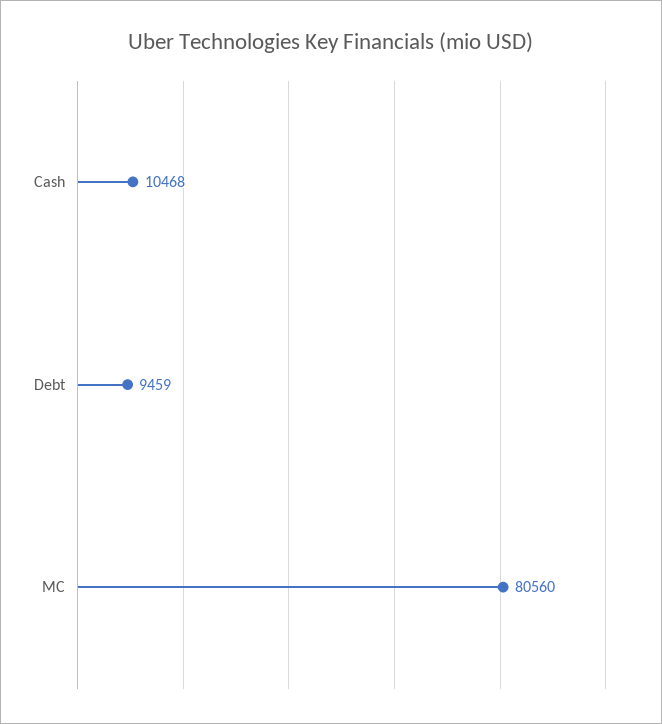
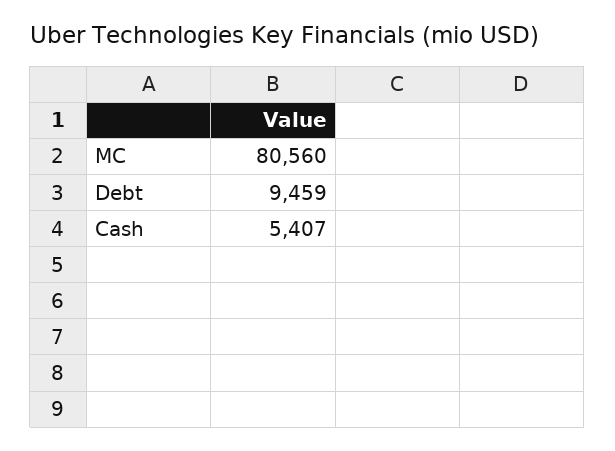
Cash: 10468 -> 5407

